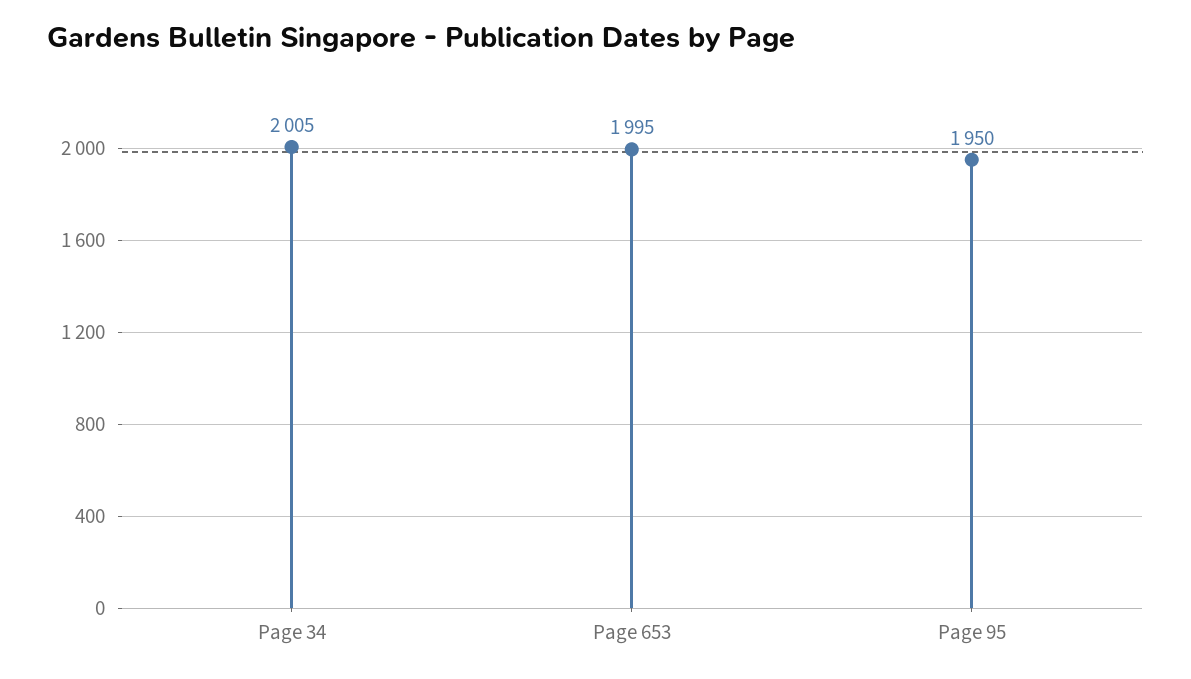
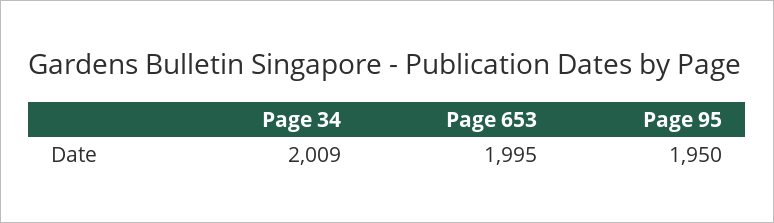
Page 34: 2005 -> 2009

